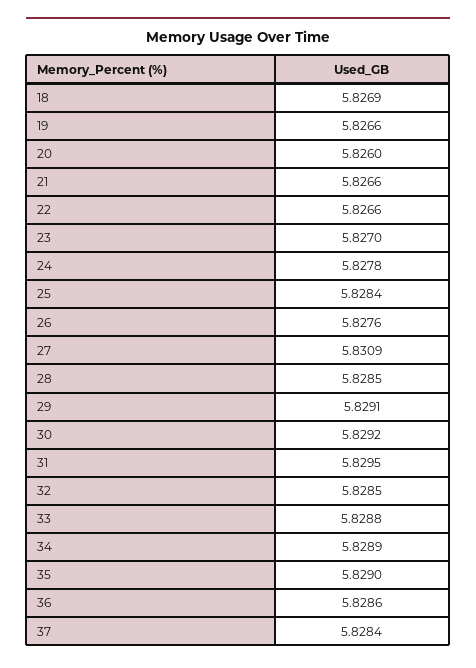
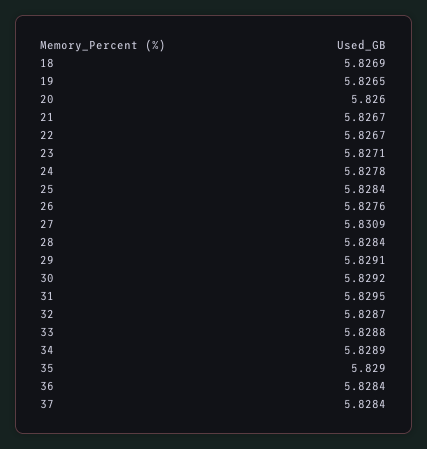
19: 5.8266 -> 5.8265
21: 5.8266 -> 5.8267
22: 5.8266 -> 5.8267
23: 5.827 -> 5.8271
28: 5.8285 -> 5.8284
32: 5.8285 -> 5.8287
36: 5.8286 -> 5.8284

